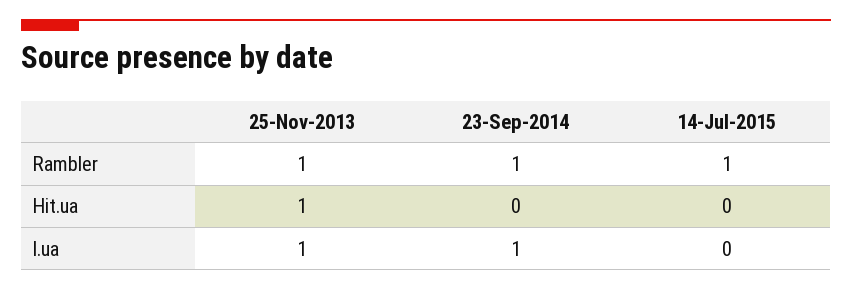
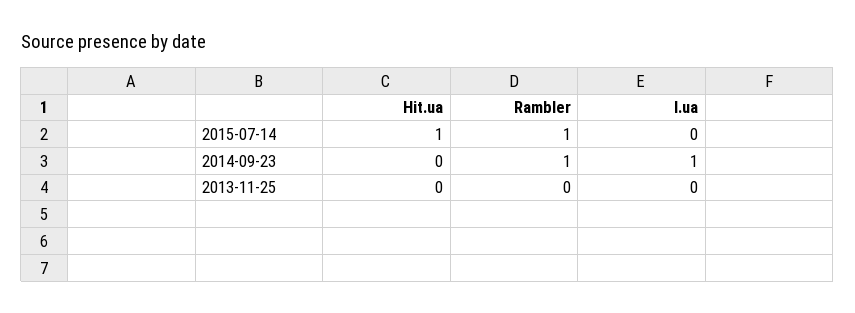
25-Nov-2013, Rambler: 1 -> 0
25-Nov-2013, Hit.ua: 1 -> 0
14-Jul-2015, Hit.ua: 0 -> 1
25-Nov-2013, I.ua: 1 -> 0

